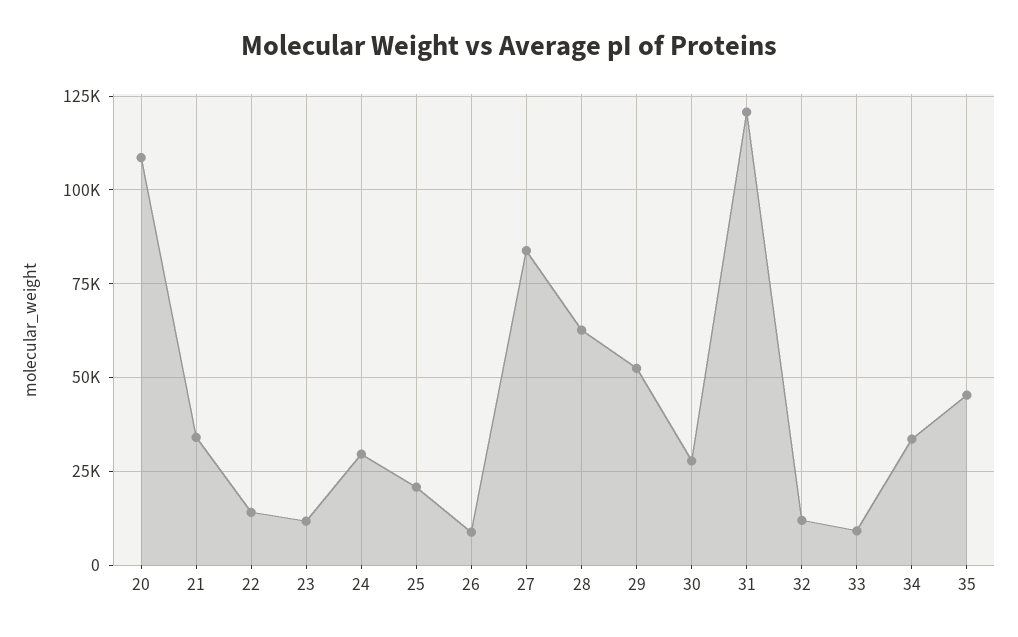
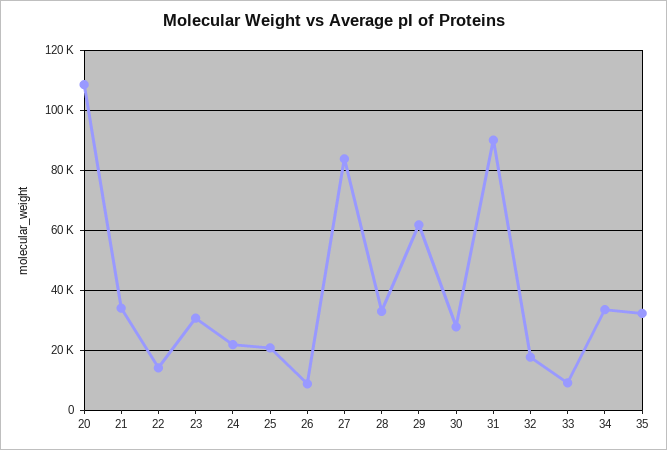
23: 12500 -> 30000
24: 30000 -> 22500
28: 62500 -> 32500
29: 52500 -> 62500
31: 120000 -> 90000
32: 12500 -> 17500
35: 45000 -> 32500

